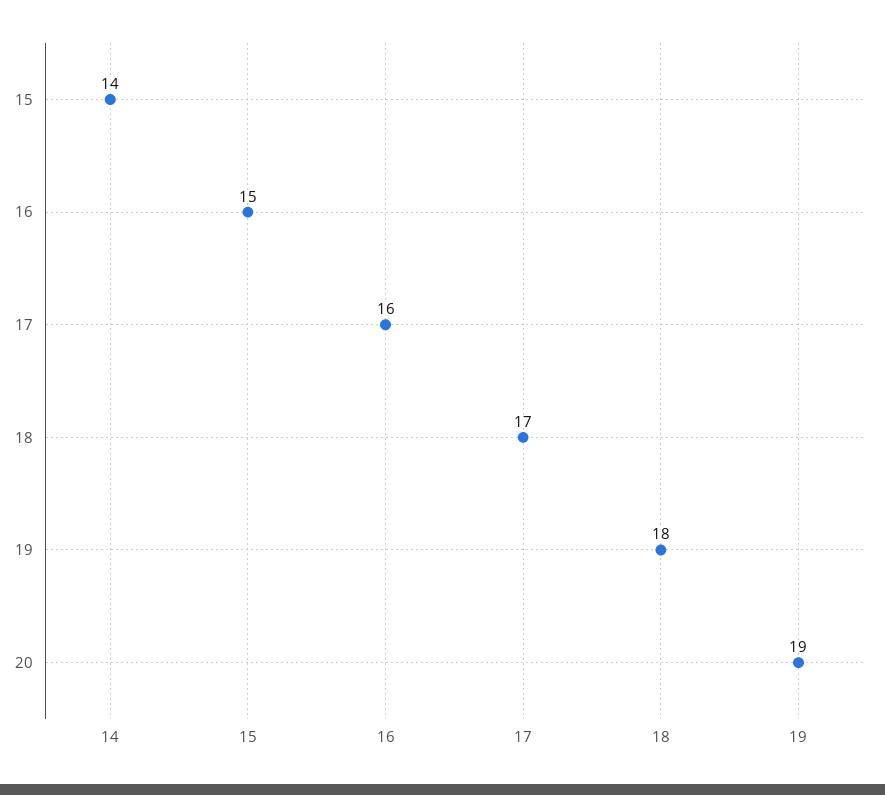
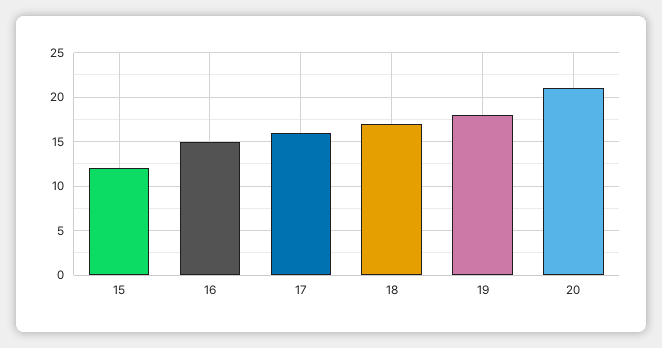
15: 14 -> 12
20: 19 -> 21

